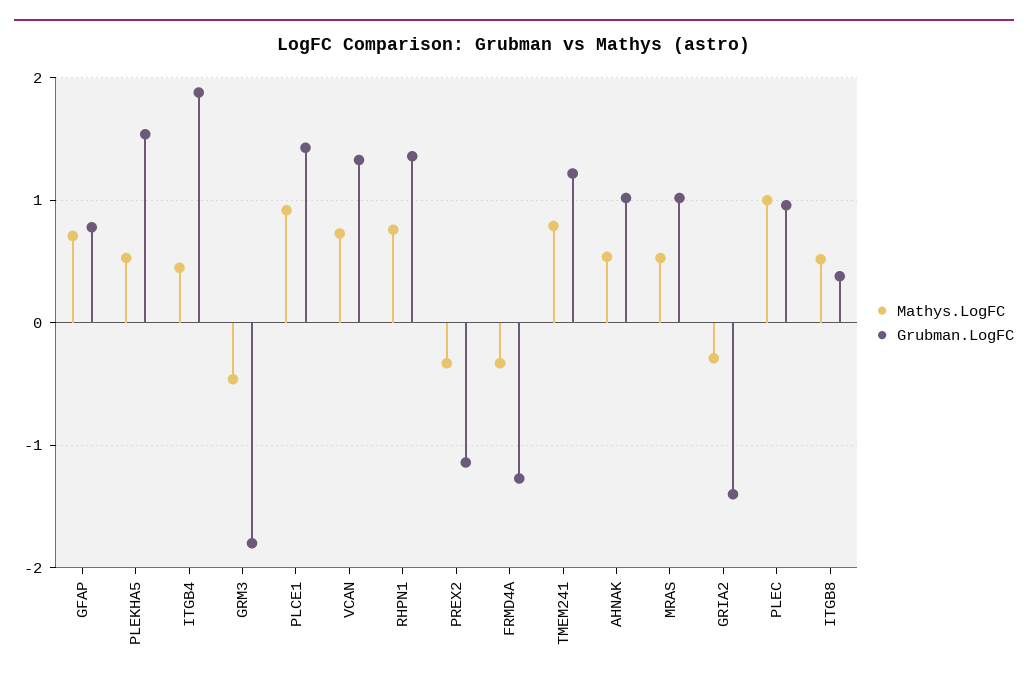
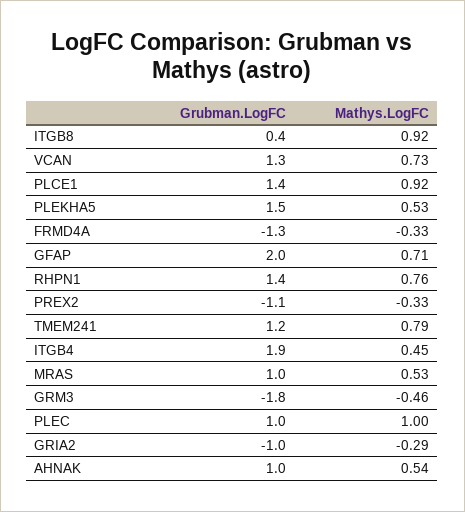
Grubman.LogFC, GFAP: 0.8 -> 2
Grubman.LogFC, GRIA2: -1.4 -> -1
Mathys.LogFC, ITGB8: 0.5 -> 0.92

